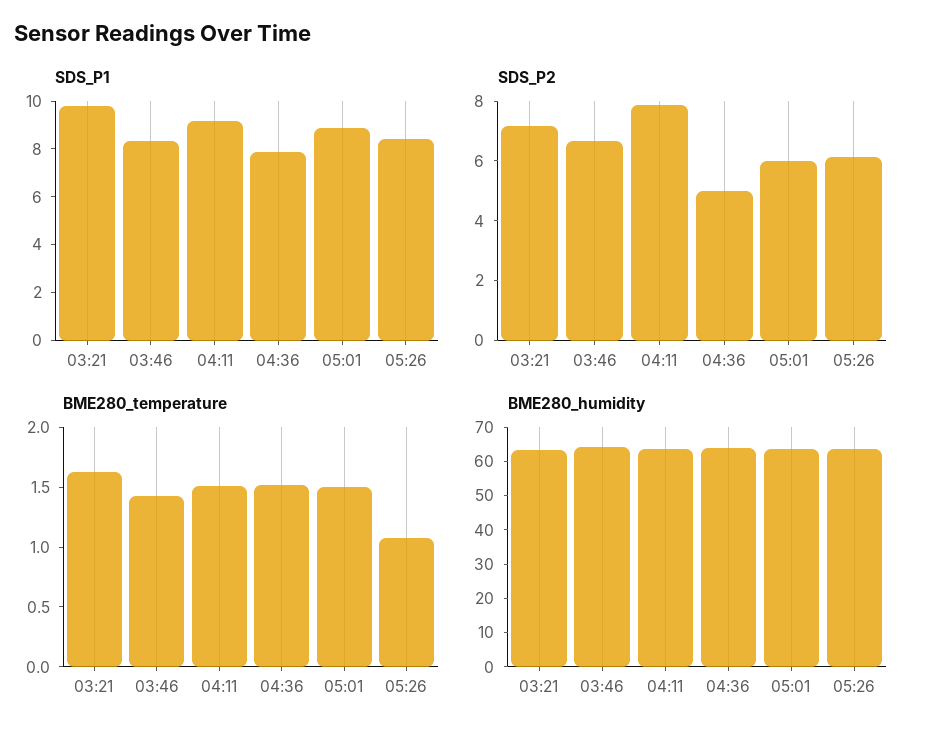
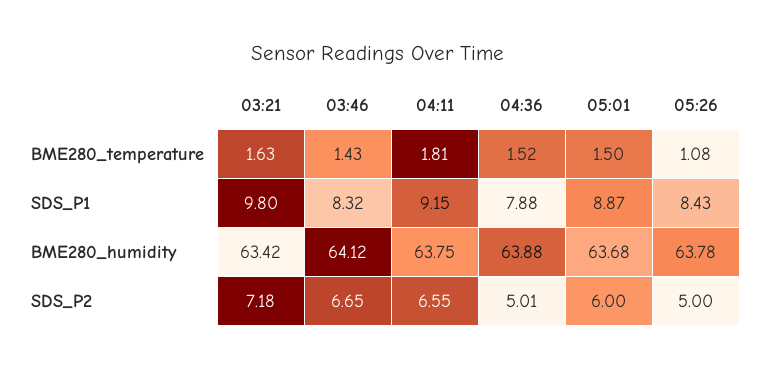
SDS_P2, 04:11: 8 -> 6.55
SDS_P2, 05:26: 6 -> 5
BME280_temperature, 04:11: 1.5 -> 1.81

